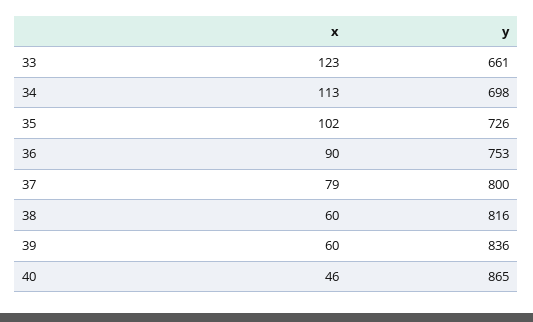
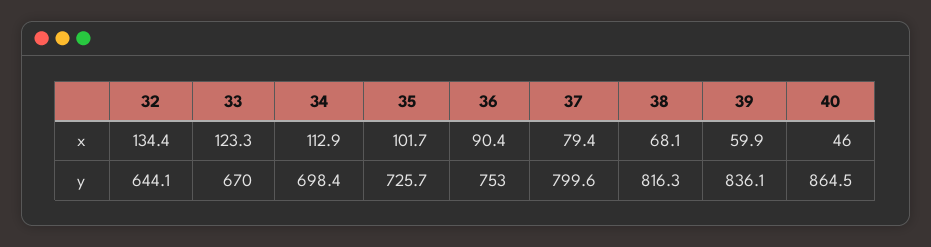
y, 33: 661 -> 670
x, 38: 60 -> 68.1
x, 32: none -> 134.4
y, 32: none -> 644.1

